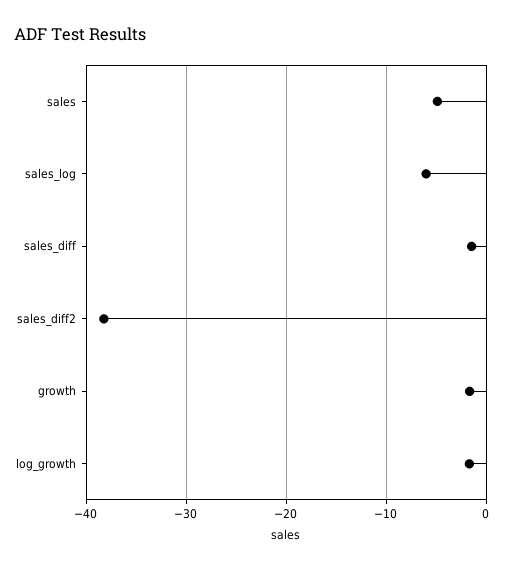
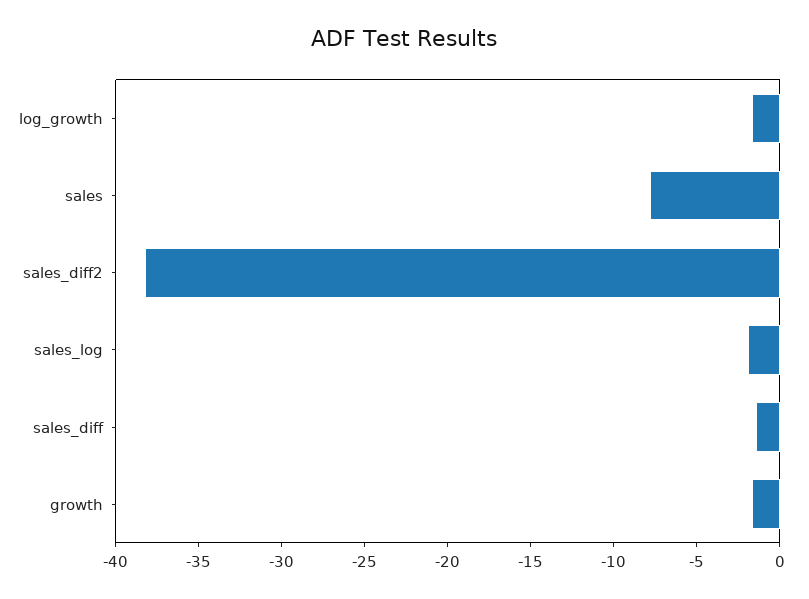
sales: -5 -> -8
sales_log: -6 -> -2

